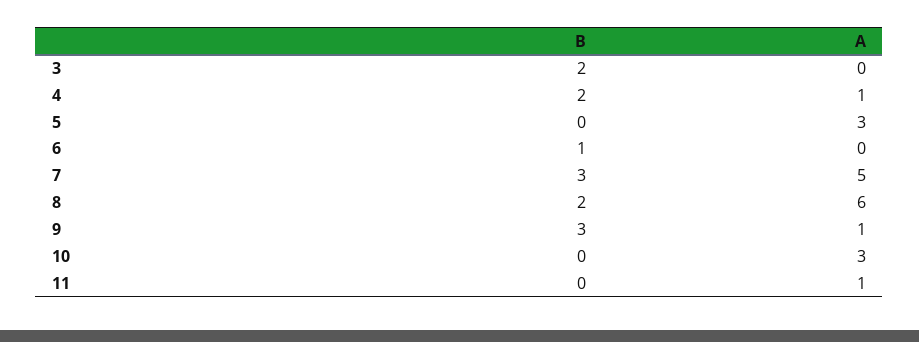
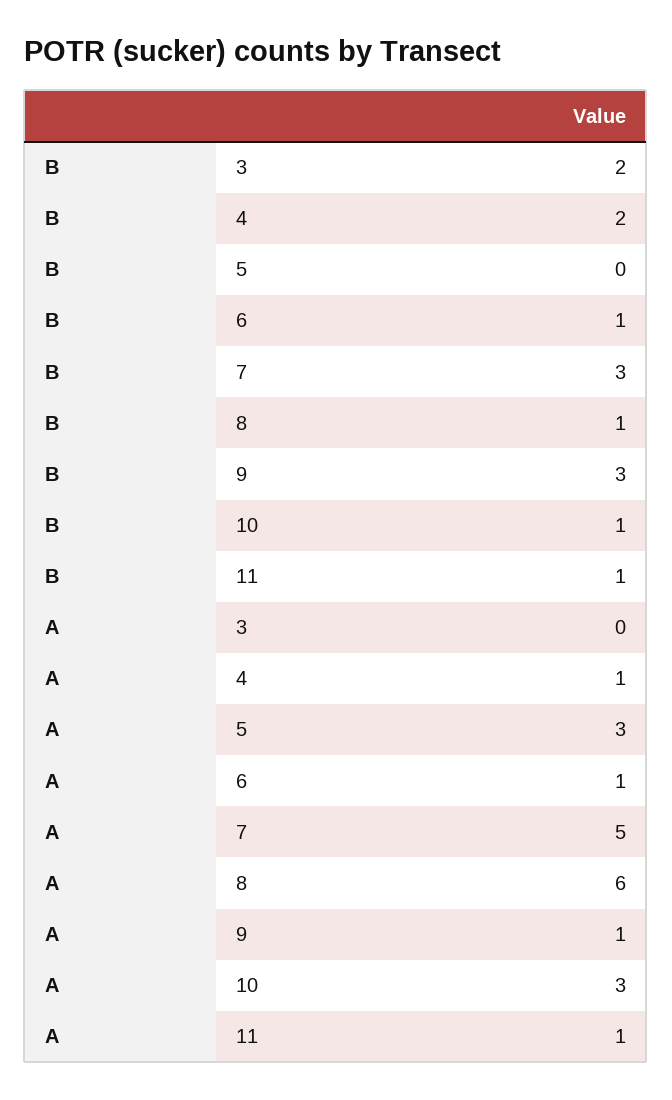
A, 6: 0 -> 1
B, 8: 2 -> 1
B, 10: 0 -> 1
B, 11: 0 -> 1

